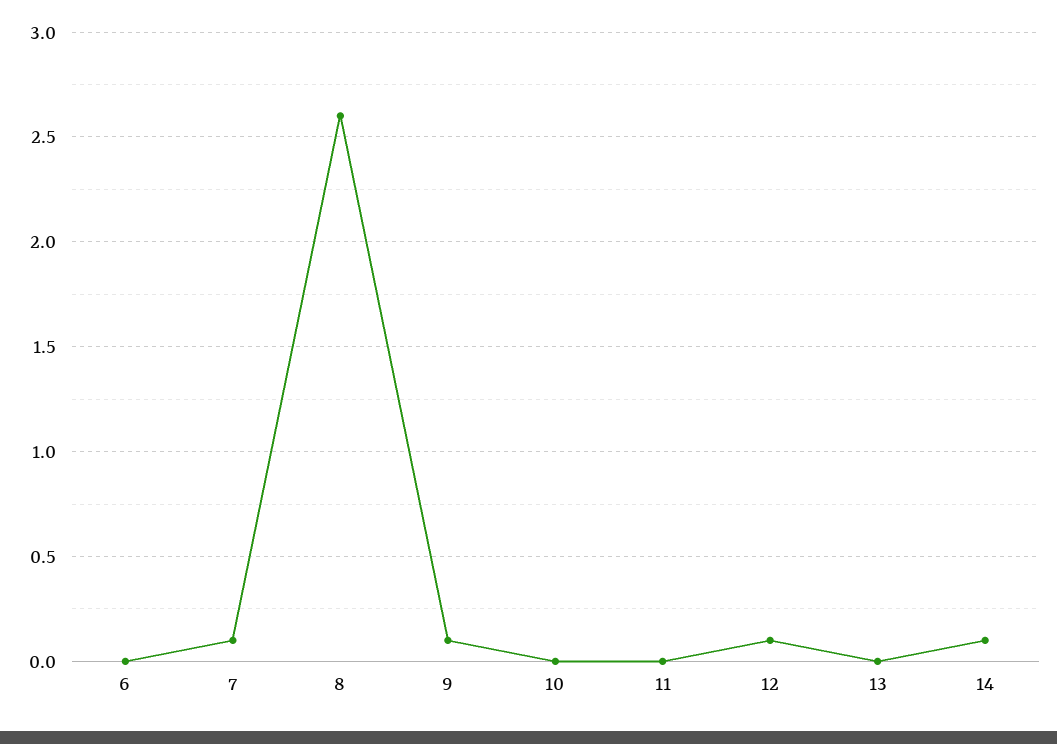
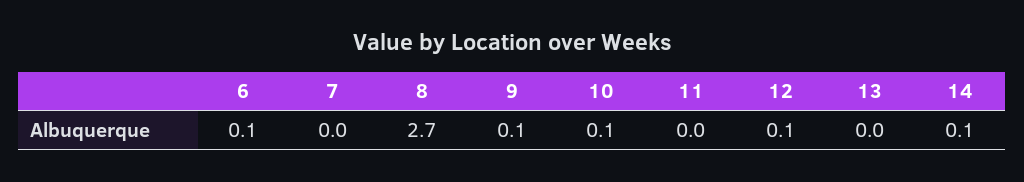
6: 0 -> 0.1
7: 0.1 -> 0
8: 2.6 -> 2.7
10: 0 -> 0.1

